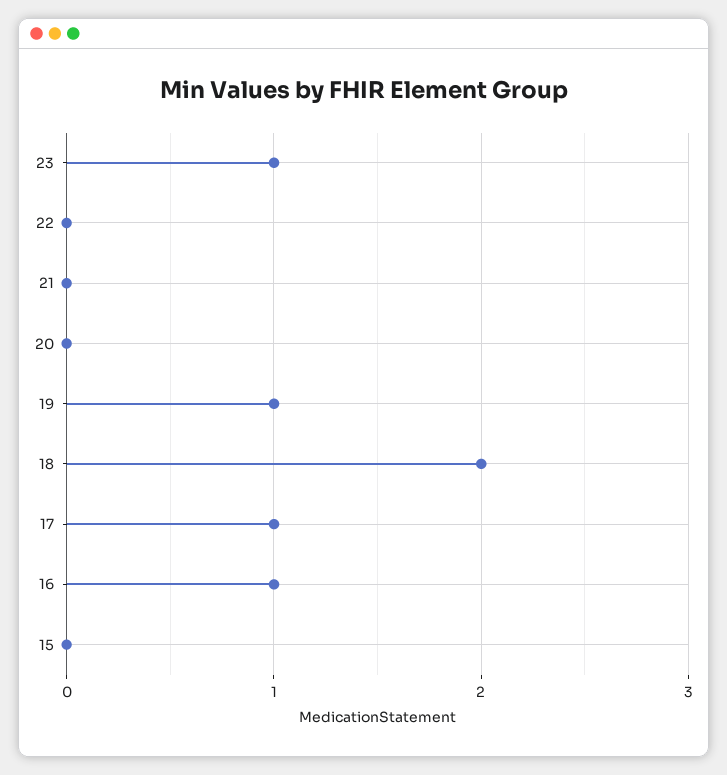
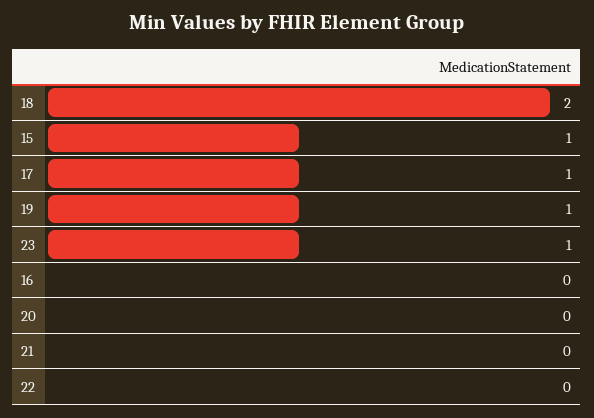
16: 1 -> 0
15: 0 -> 1

